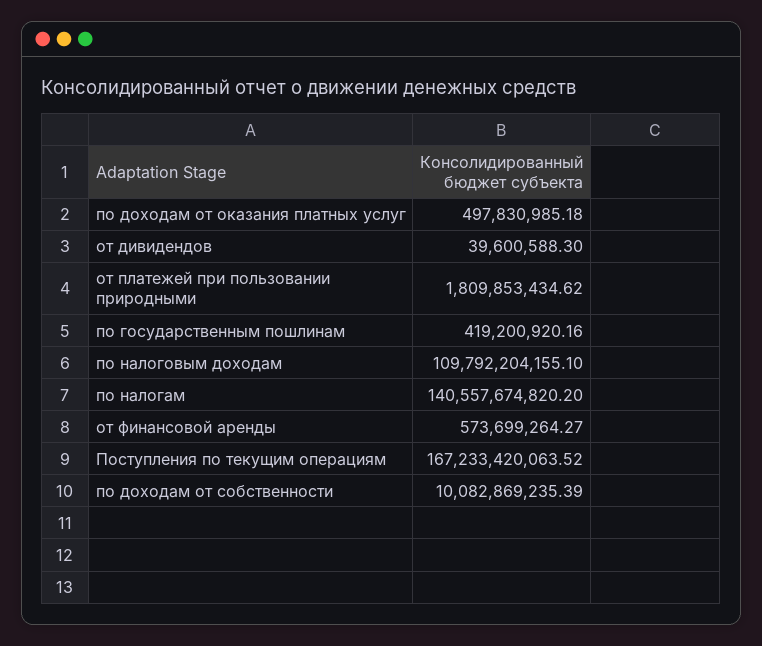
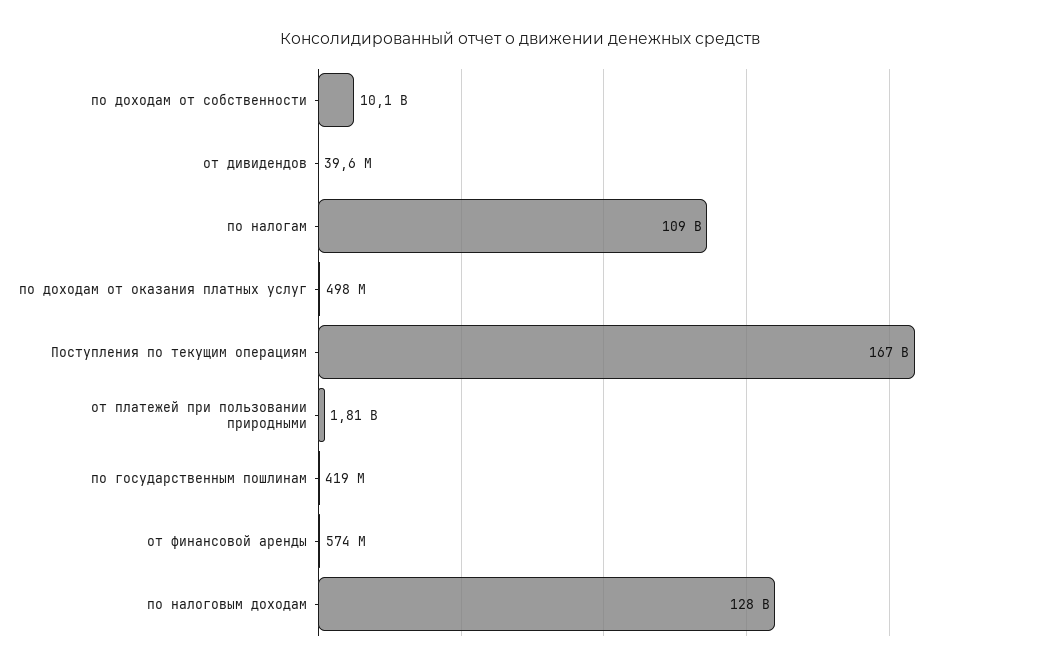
по налоговым доходам: 109792204155.1 -> 128000000000
по налогам: 140557674820.2 -> 109000000000

